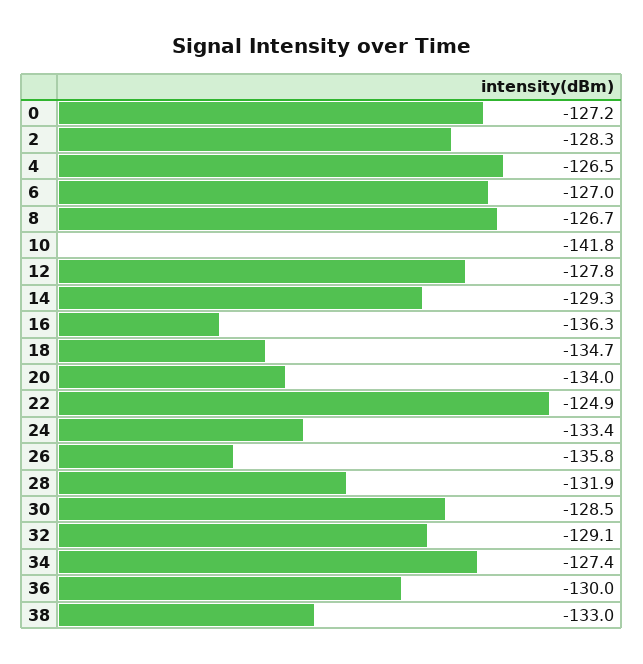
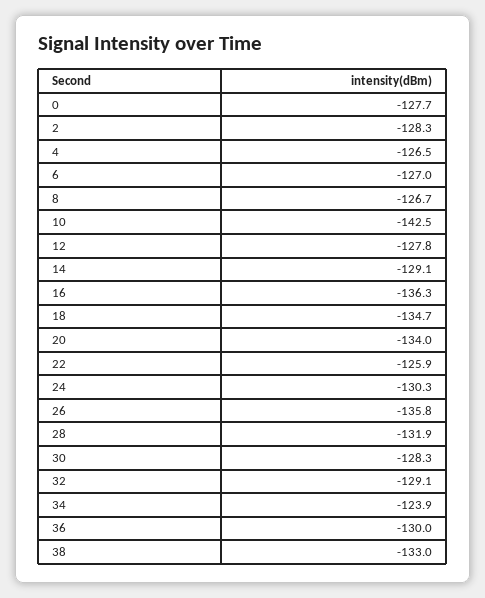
0: -127.2 -> -127.7
10: -141.8 -> -142.5
14: -129.3 -> -129.1
22: -124.9 -> -125.9
24: -133.4 -> -130.3
30: -128.5 -> -128.3
34: -127.4 -> -123.9

